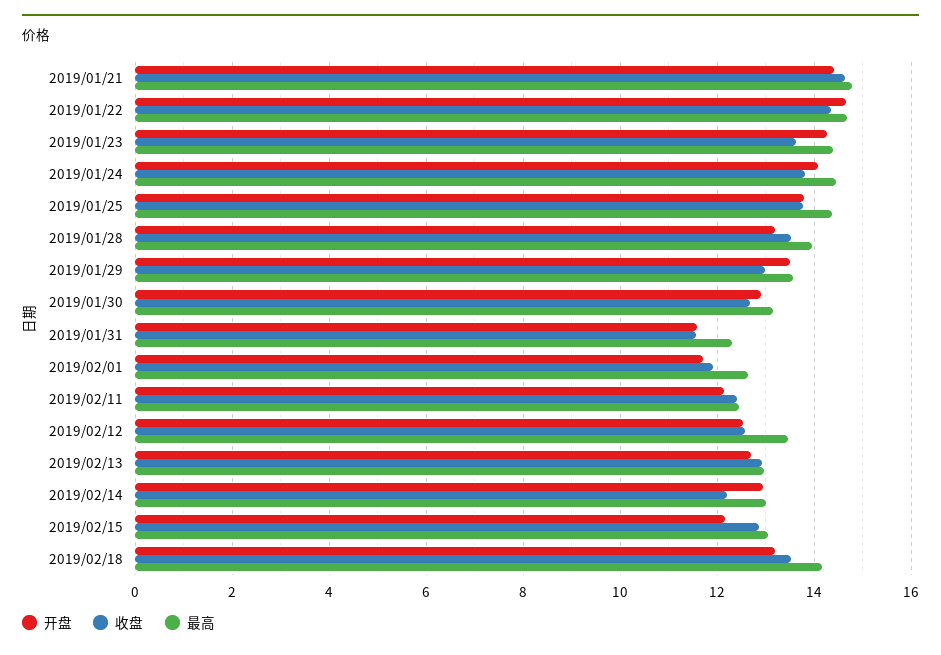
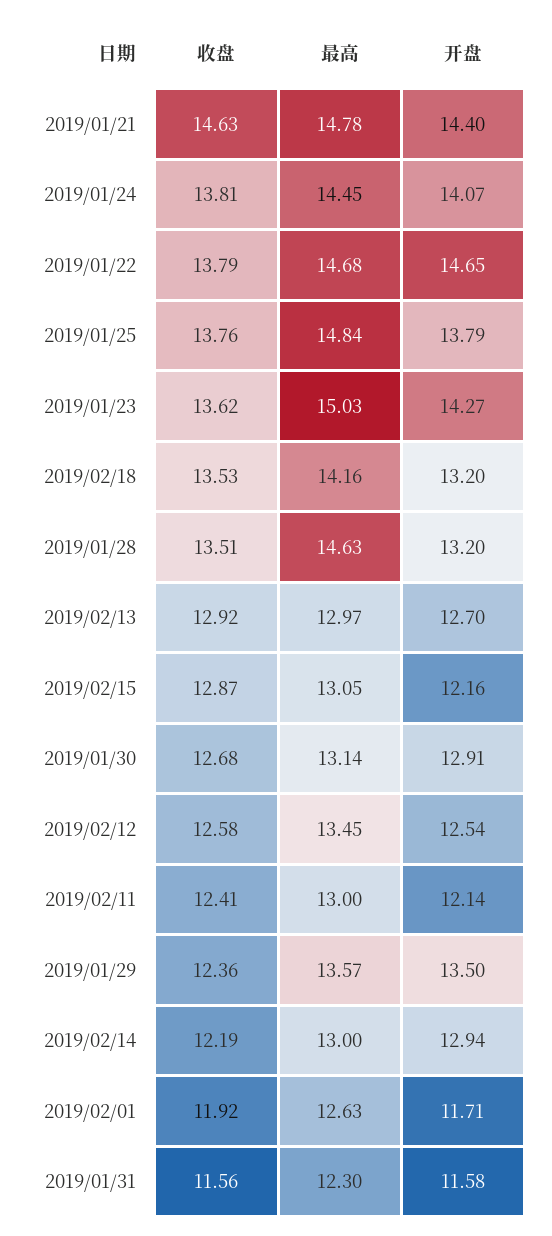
收盘, 2019/01/22: 14.4 -> 13.79
最高, 2019/01/23: 14.4 -> 15.03
最高, 2019/01/25: 14.4 -> 14.84
最高, 2019/01/28: 14 -> 14.63
收盘, 2019/01/29: 13 -> 12.36
最高, 2019/02/11: 12.4 -> 13

